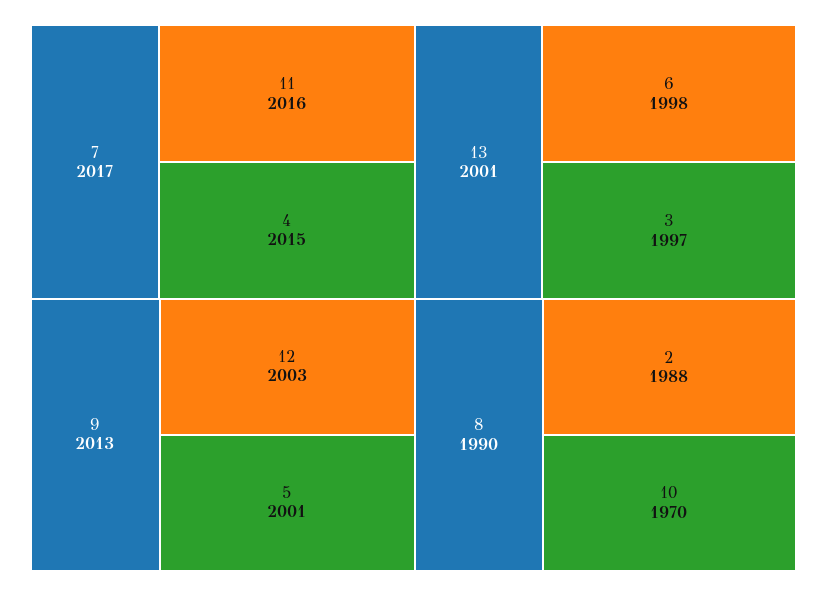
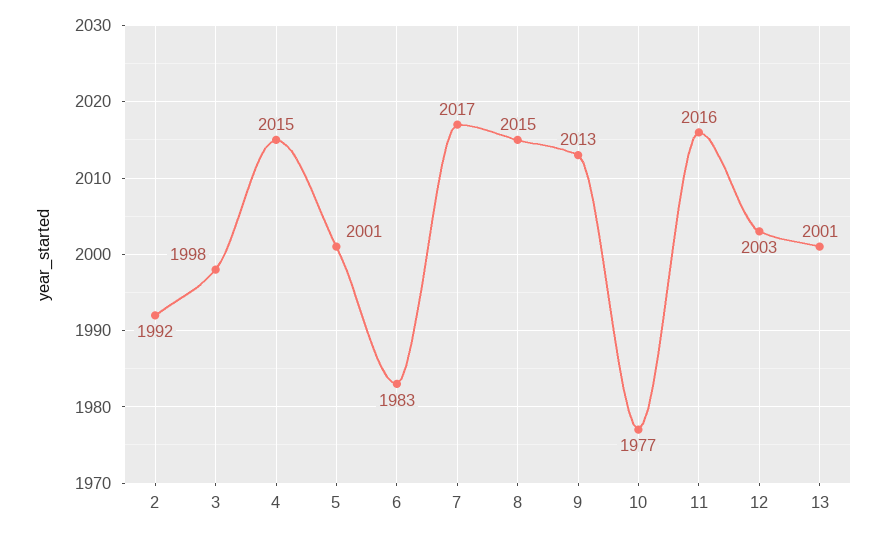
6: 1998 -> 1983
3: 1997 -> 1998
8: 1990 -> 2015
2: 1988 -> 1992
10: 1970 -> 1977

